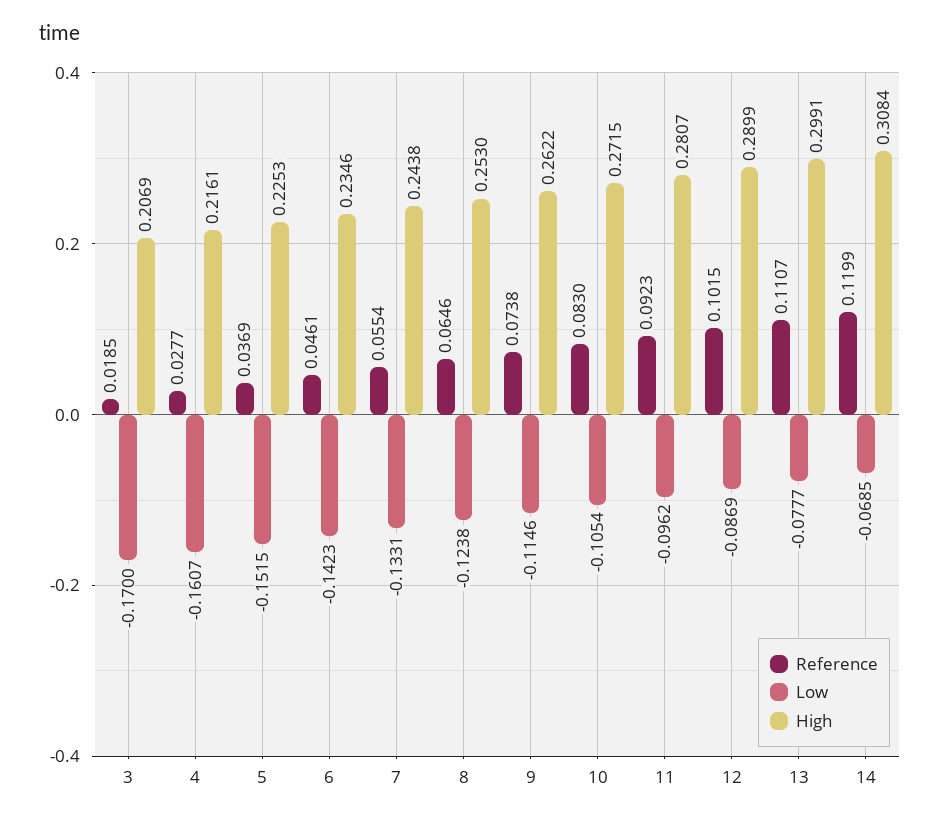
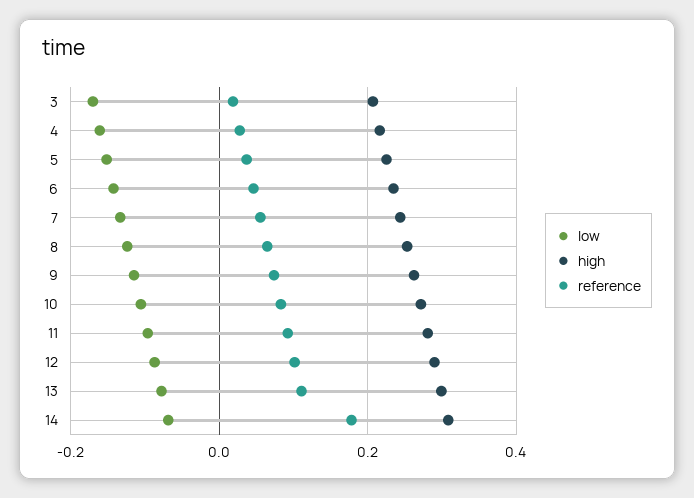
Reference, 14: 0.1199 -> 0.18

